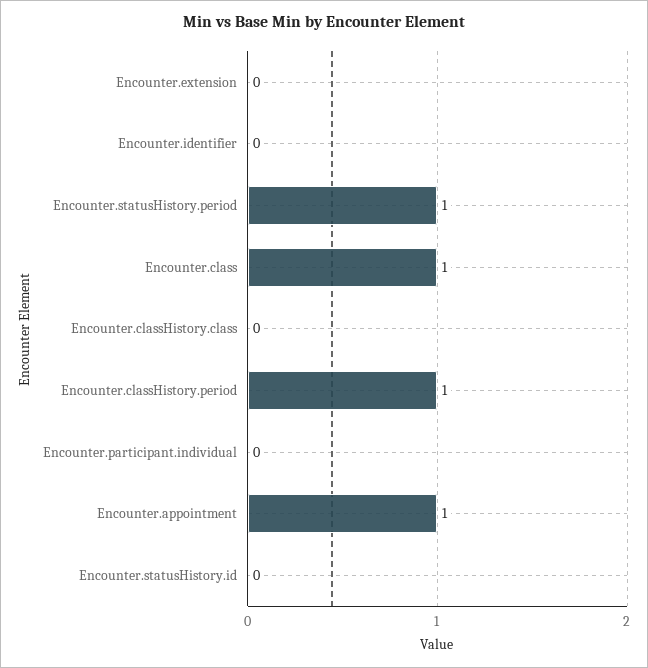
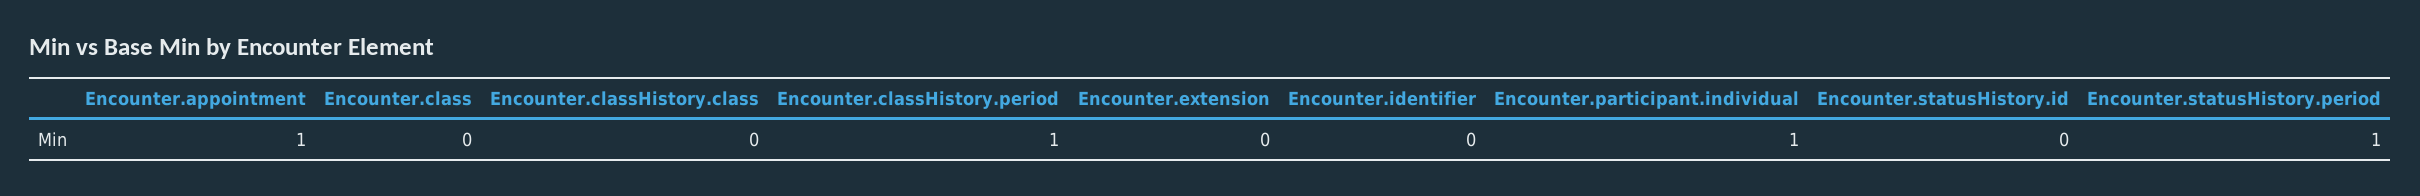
Encounter.class: 1 -> 0
Encounter.participant.individual: 0 -> 1

